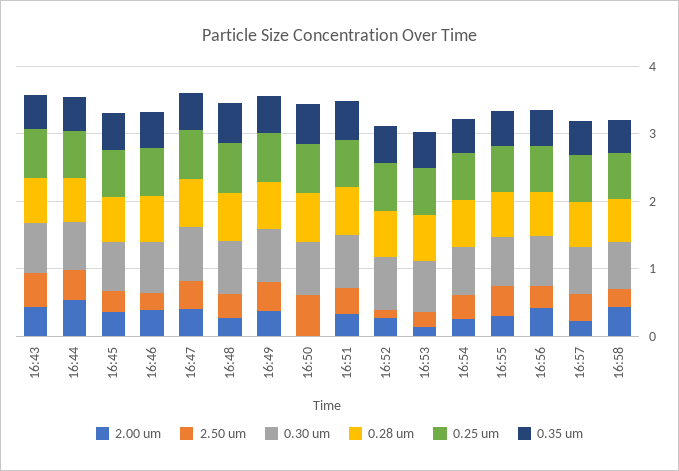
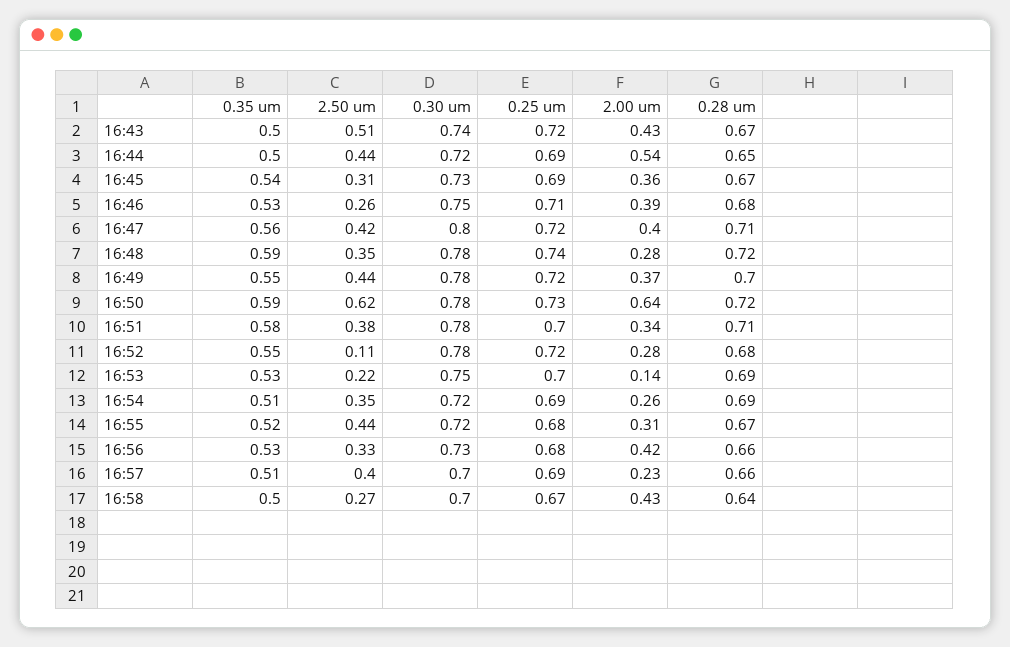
2.00 um, 16:50: 0 -> 0.64

